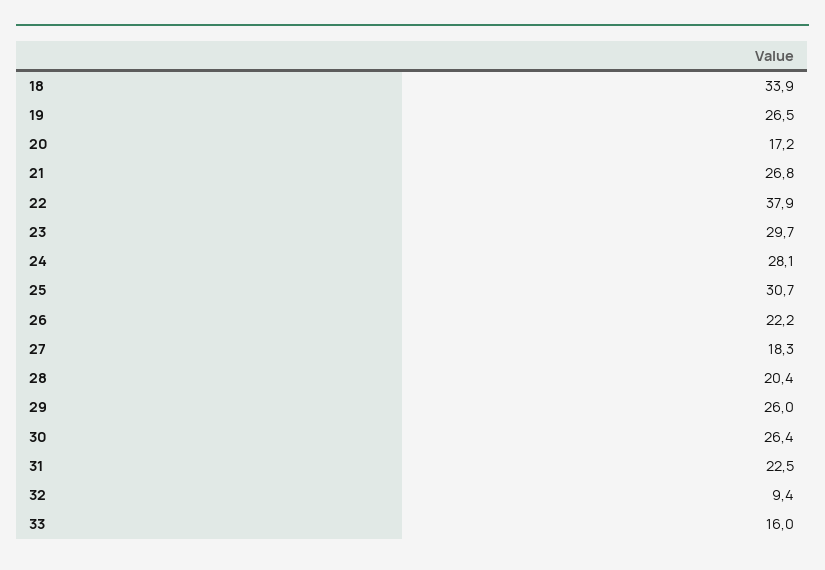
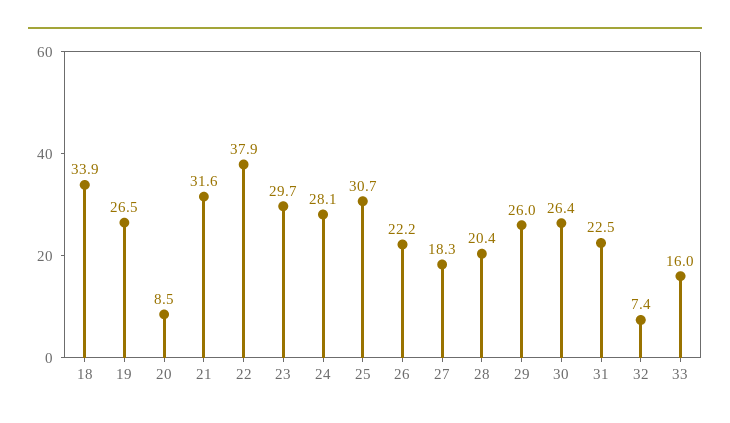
20: 17.2 -> 8.5
21: 26.8 -> 31.6
32: 9.4 -> 7.4

